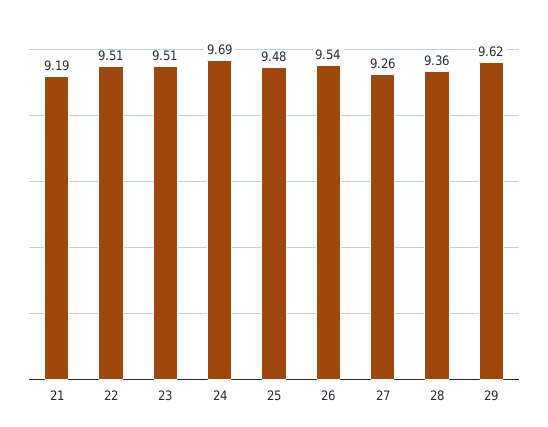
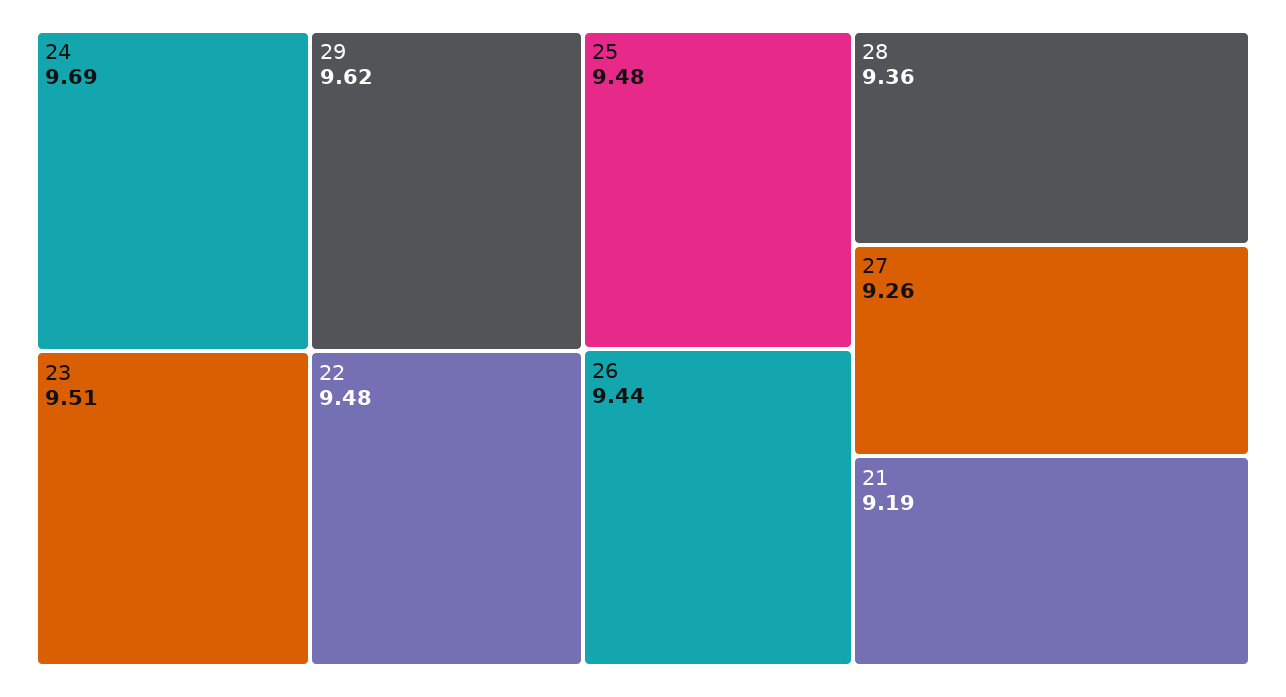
22: 9.51 -> 9.48
26: 9.54 -> 9.44

